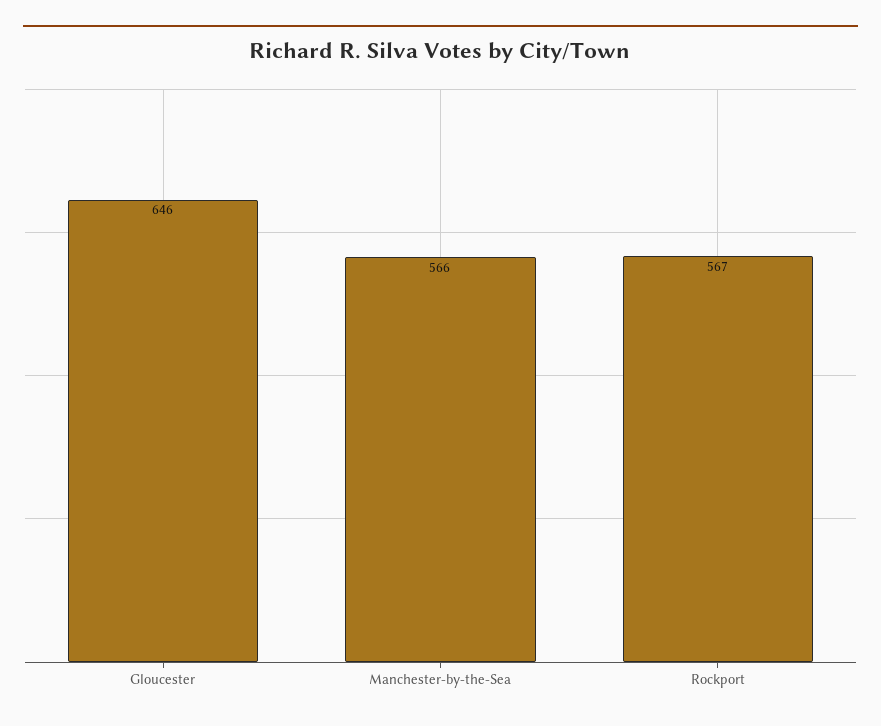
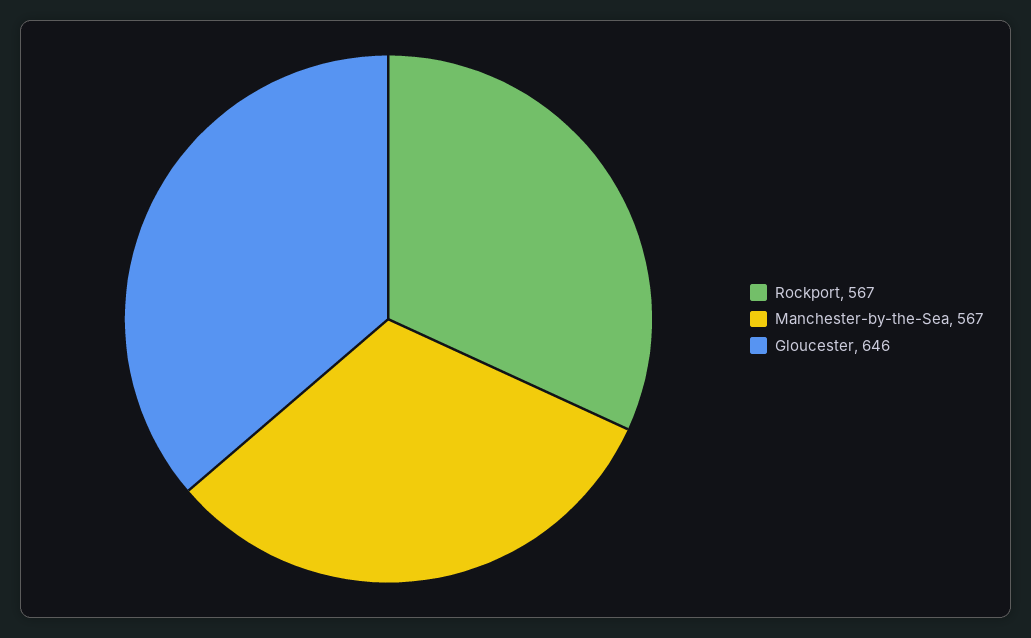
Manchester-by-the-Sea: 566 -> 567

